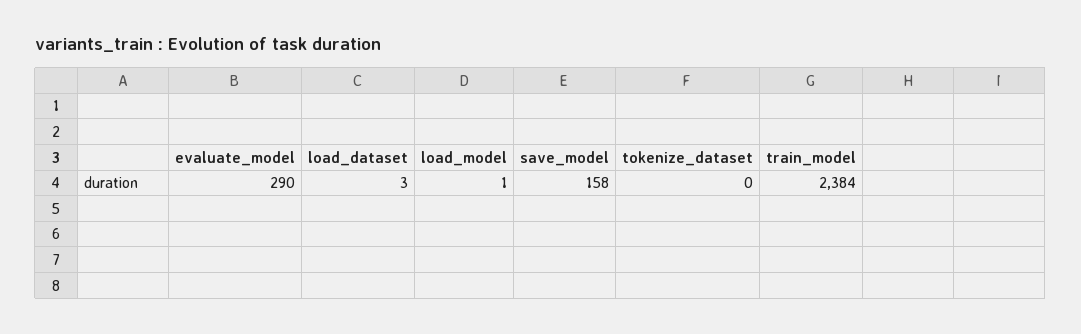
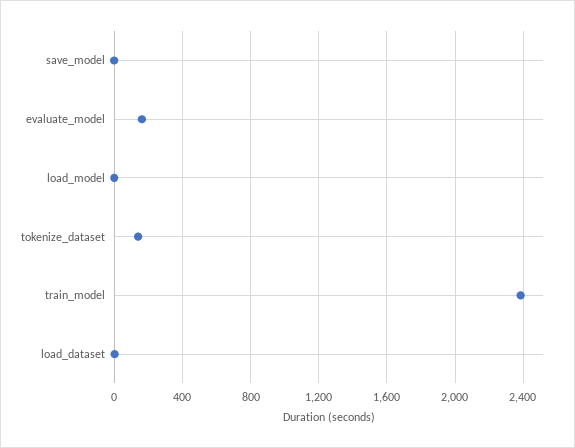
evaluate_model: 290 -> 150
save_model: 158 -> 0
tokenize_dataset: 0 -> 150

